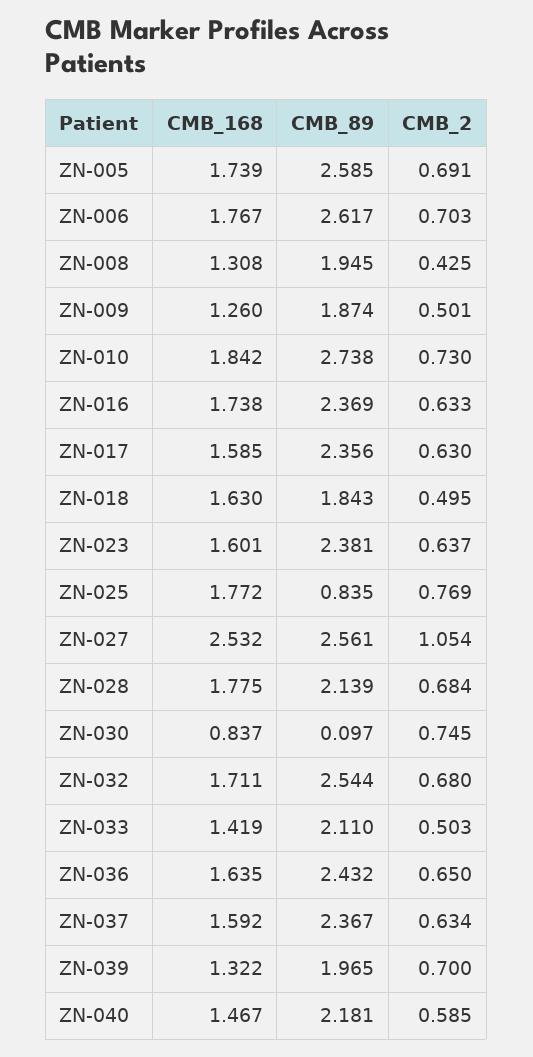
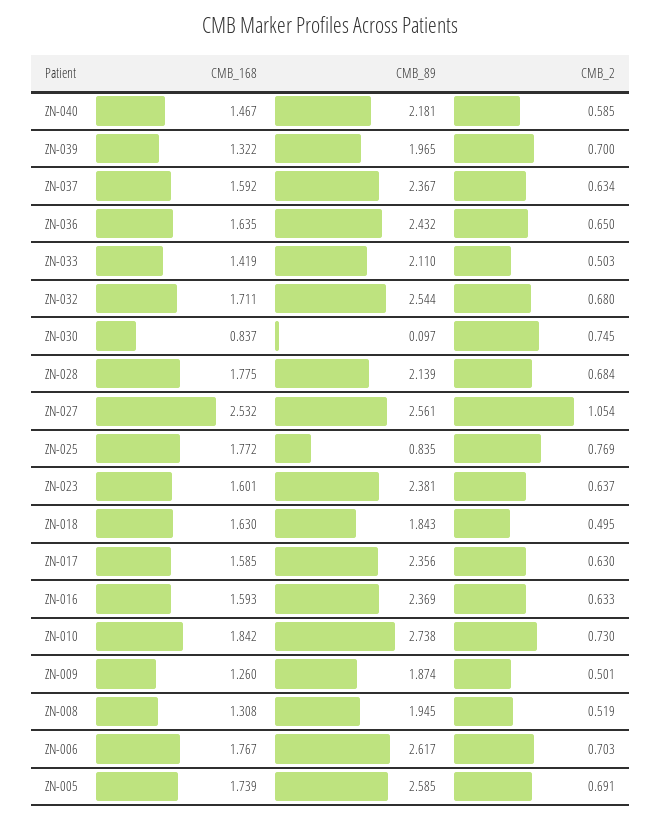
CMB_2, ZN-008: 0.425 -> 0.519
CMB_168, ZN-016: 1.738 -> 1.593

